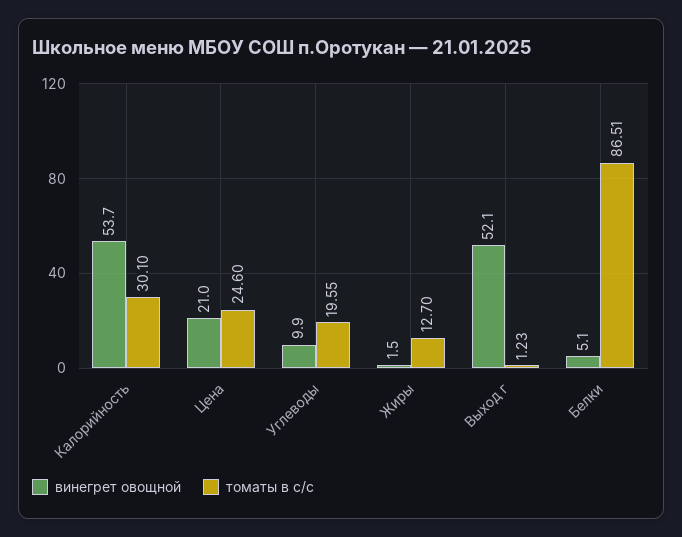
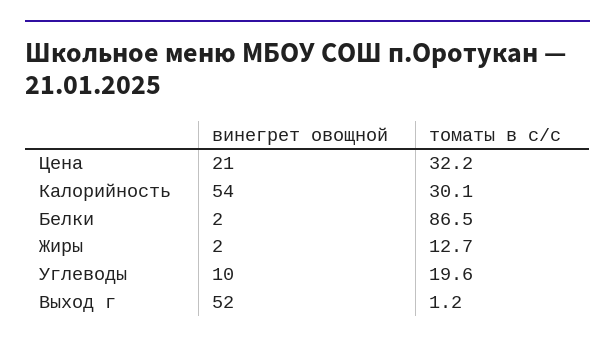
томаты в с/с, Цена: 24.6 -> 32.2
винегрет овощной, Белки: 5.1 -> 2

